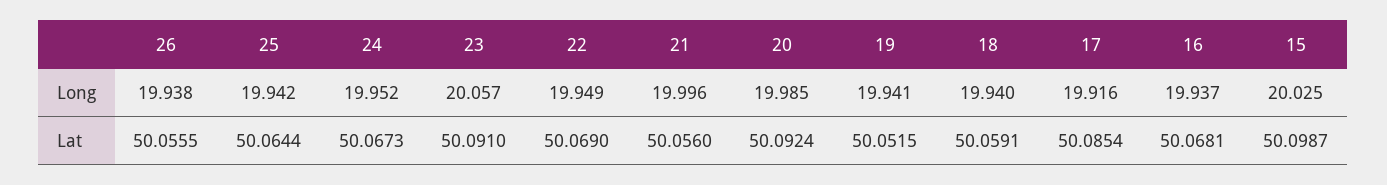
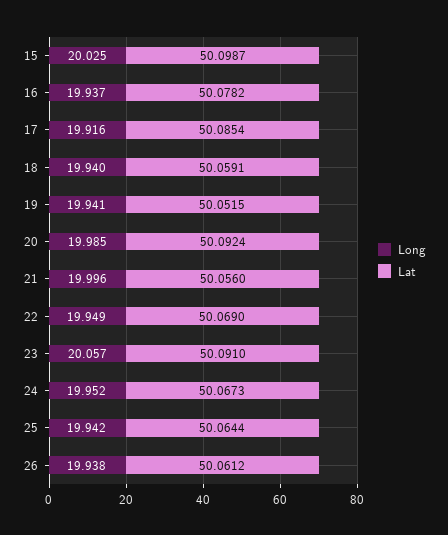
Lat, 26: 50.0555 -> 50.0612
Lat, 16: 50.0681 -> 50.0782

